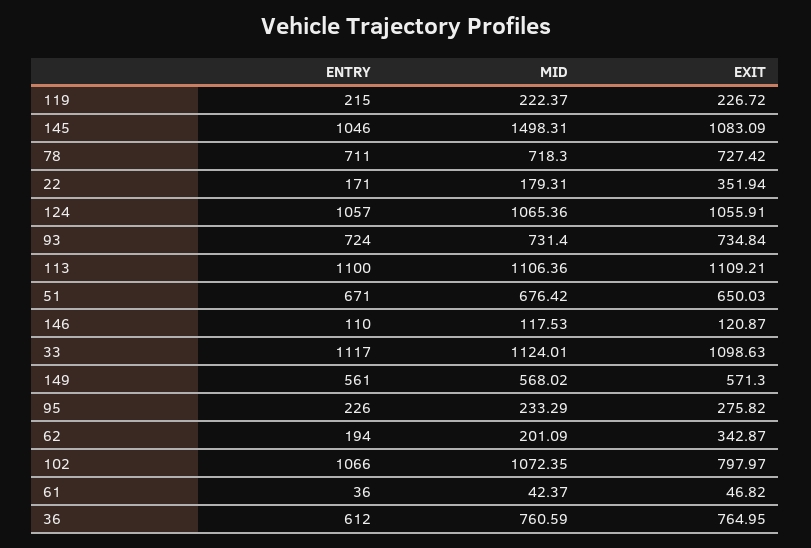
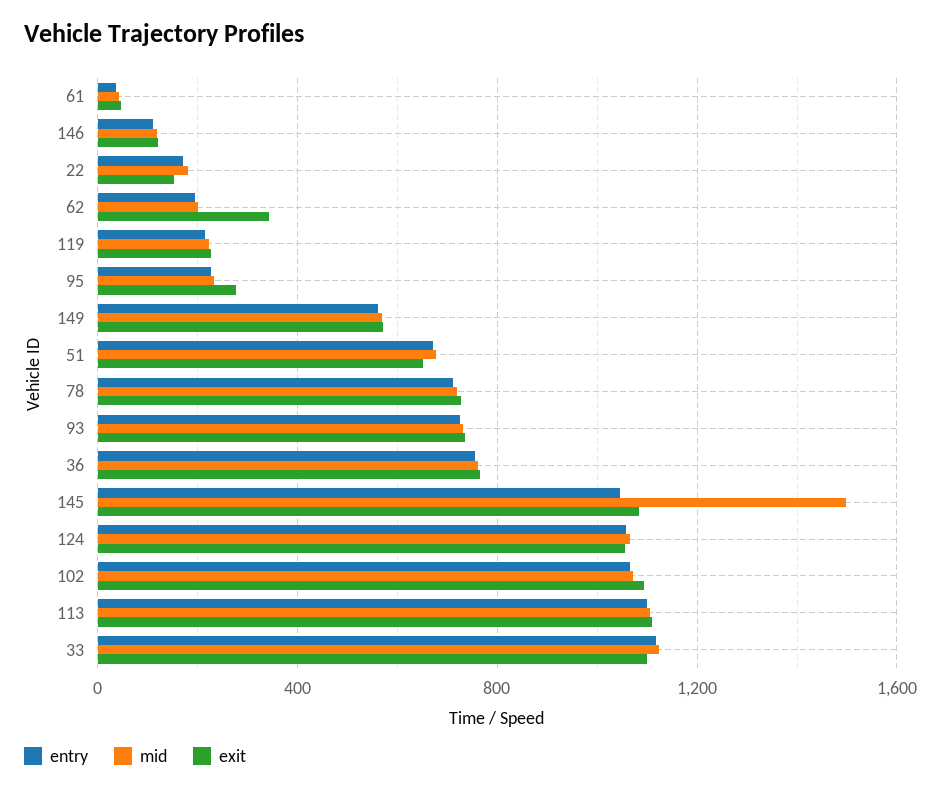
EXIT, 22: 351.94 -> 150
EXIT, 102: 797.97 -> 1100
ENTRY, 36: 612 -> 750

